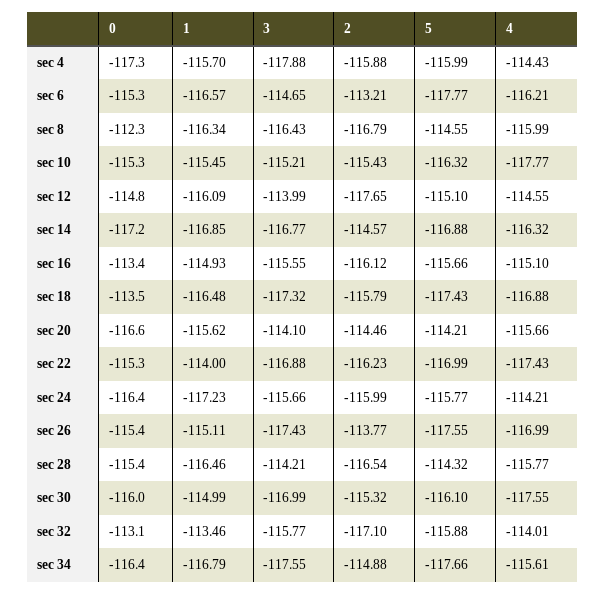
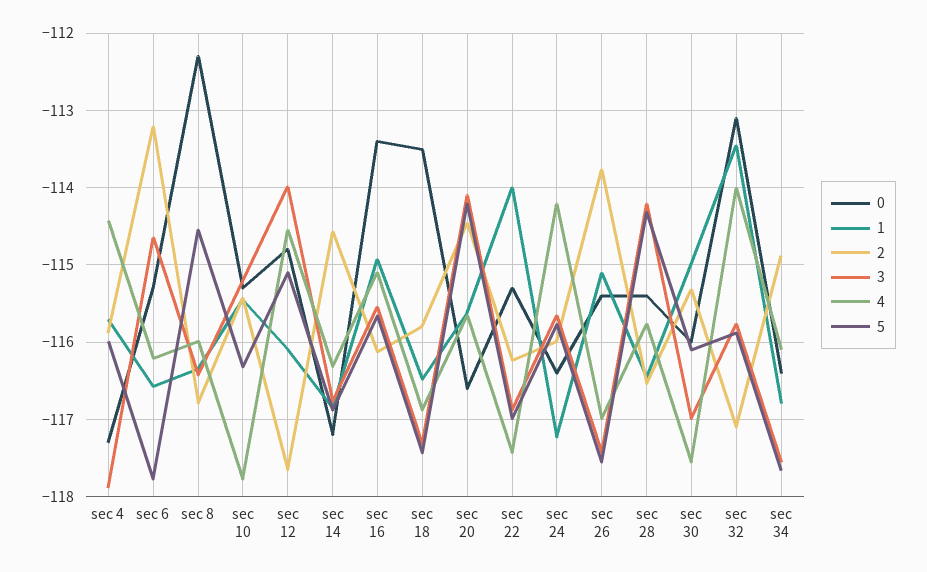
4, sec 34: -115.61 -> -116.1

